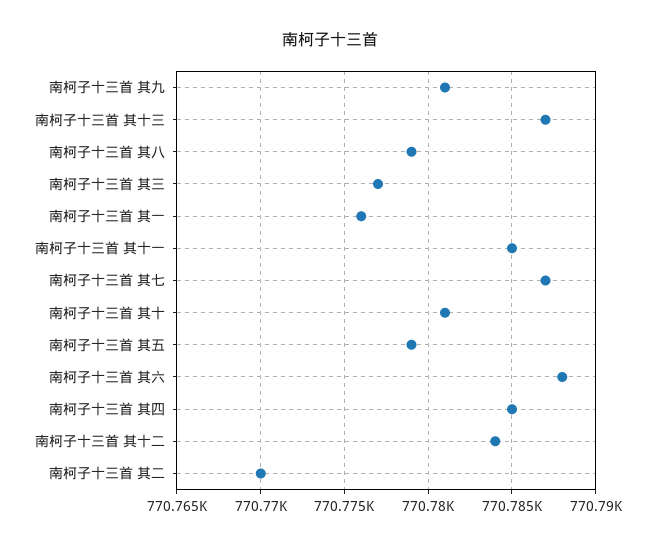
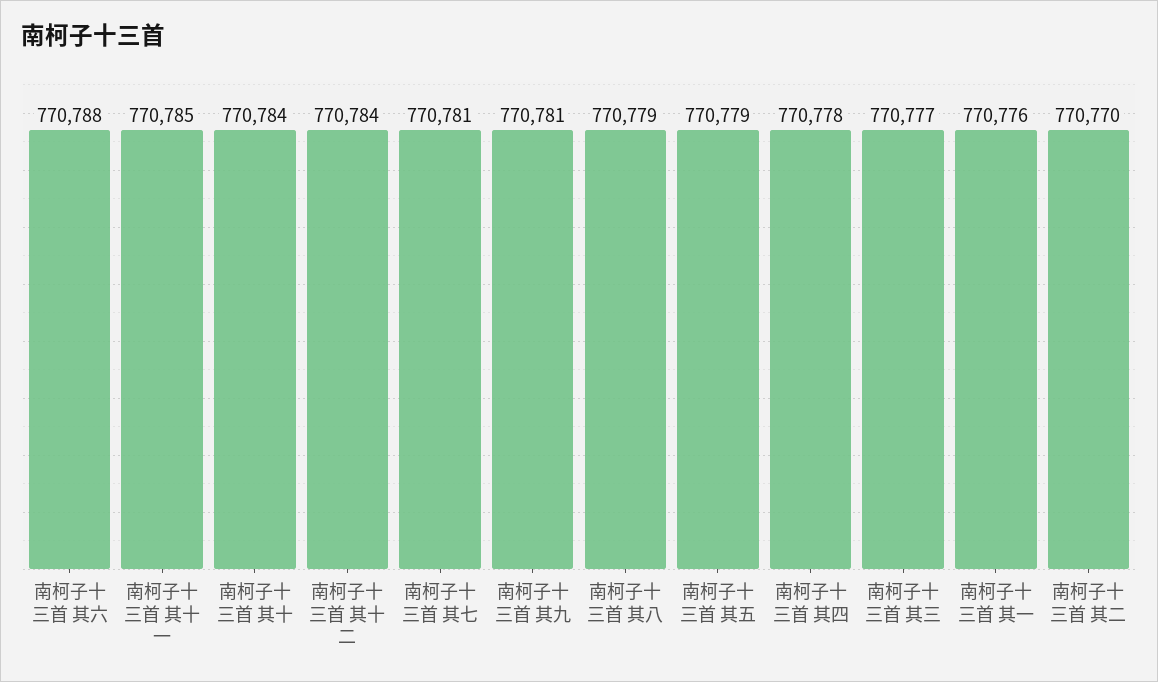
南柯子十三首 其十三: 770787 -> none
南柯子十三首 其七: 770787 -> 770781
南柯子十三首 其十: 770781 -> 770784
南柯子十三首 其四: 770785 -> 770778

